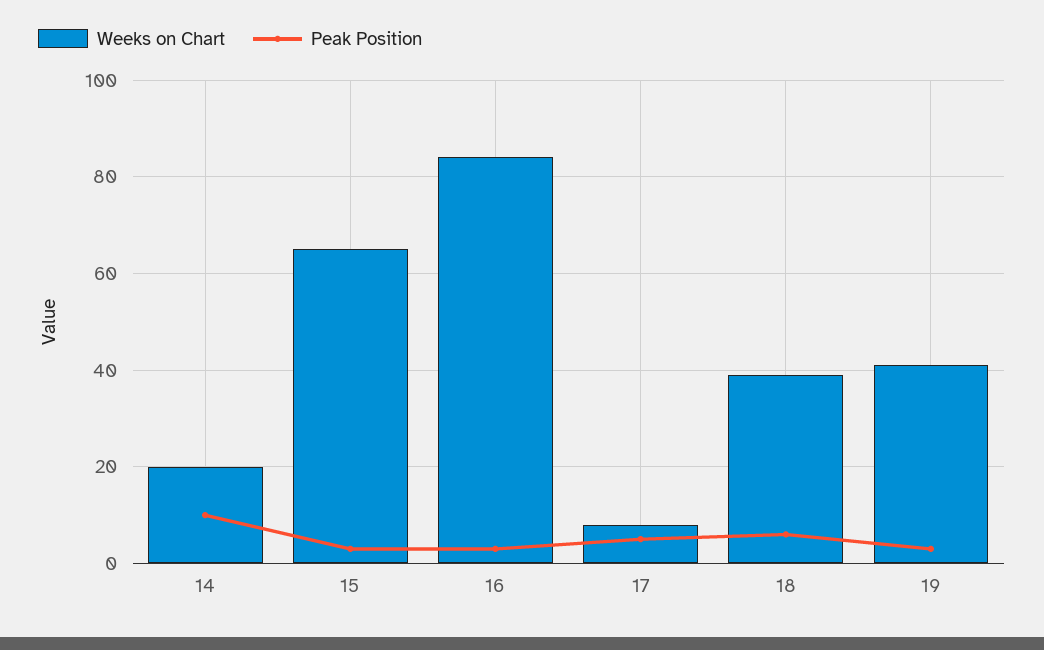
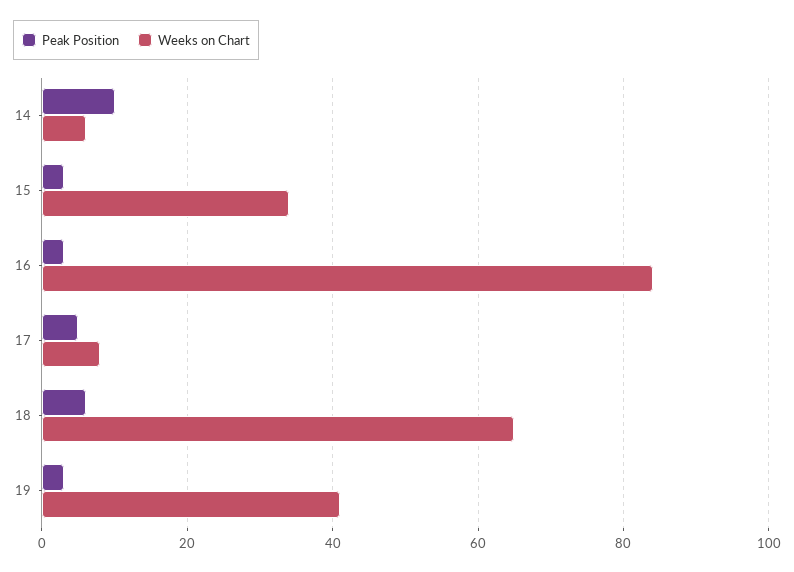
Weeks on Chart, 14: 20 -> 5
Weeks on Chart, 15: 65 -> 35
Weeks on Chart, 18: 40 -> 65

